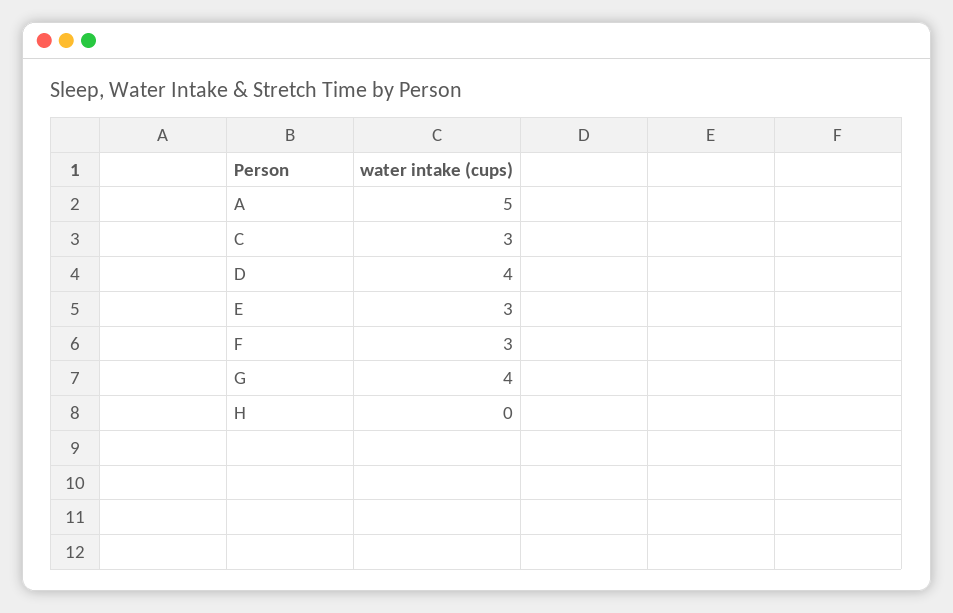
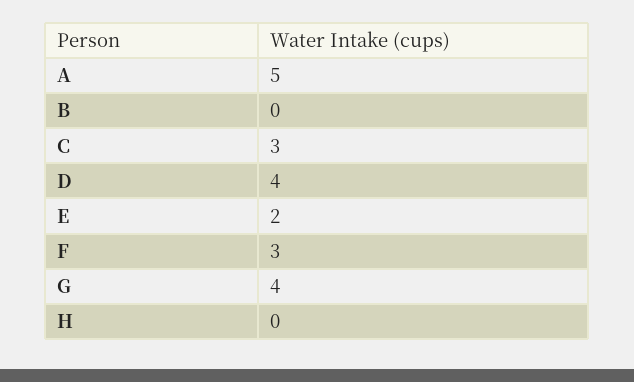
E: 3 -> 2
B: none -> 0

